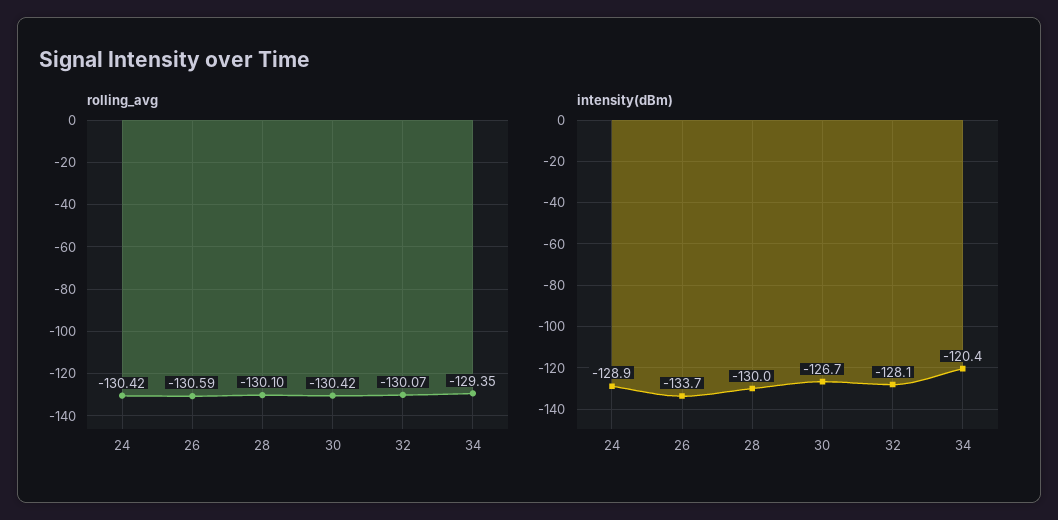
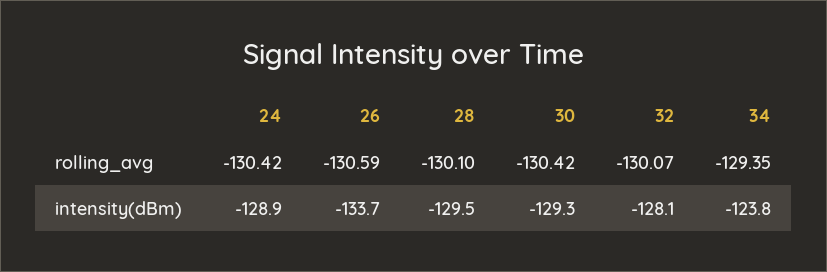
intensity(dBm), 28: -130 -> -129.5
intensity(dBm), 30: -126.7 -> -129.3
intensity(dBm), 34: -120.4 -> -123.8

